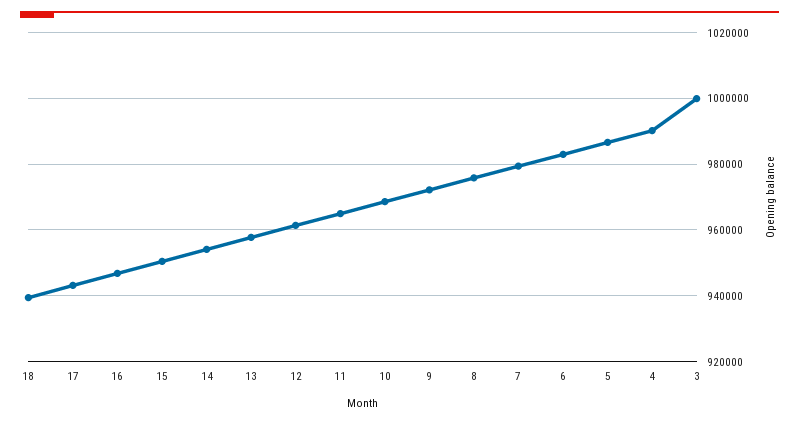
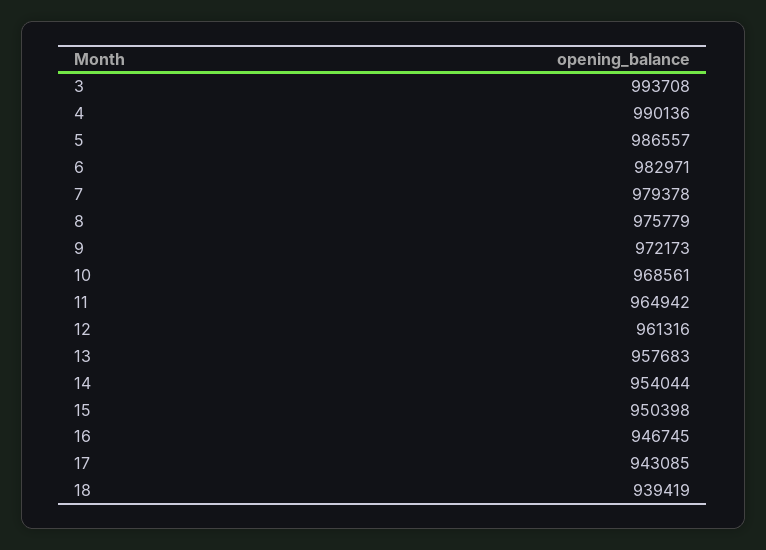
3: 1000000 -> 993708

